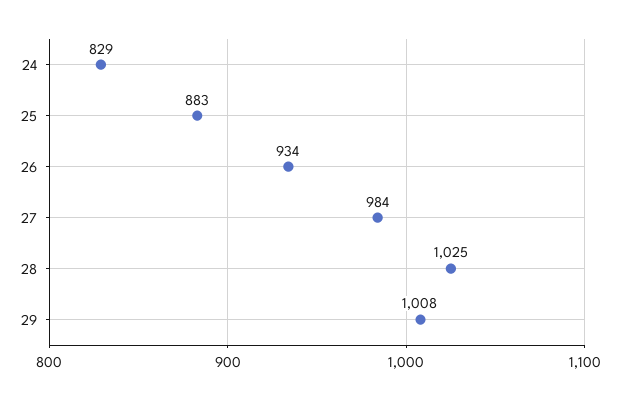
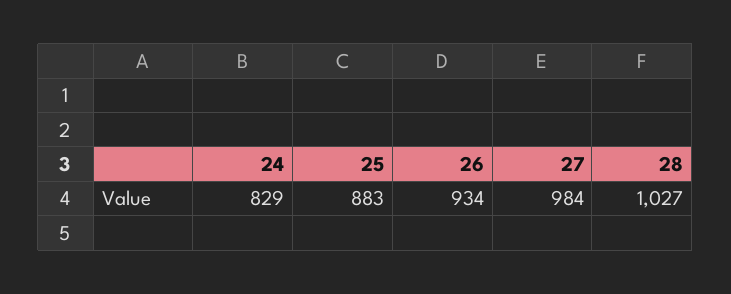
28: 1025 -> 1027
29: 1008 -> none

